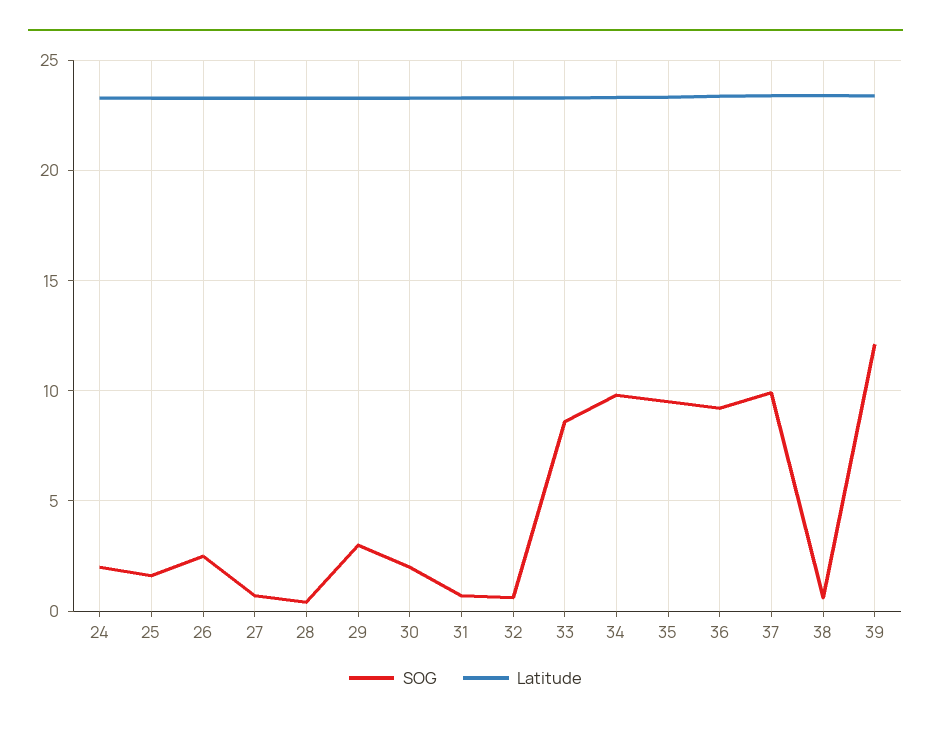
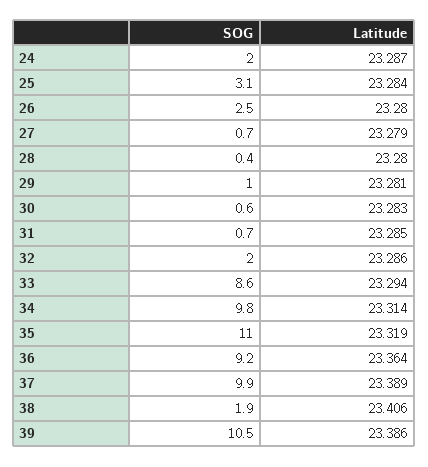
SOG, 25: 1.5 -> 3.1
SOG, 29: 3 -> 1
SOG, 30: 2 -> 0.6
SOG, 32: 0.5 -> 2
SOG, 35: 9.5 -> 11
SOG, 38: 0.5 -> 1.9
SOG, 39: 12 -> 10.5

